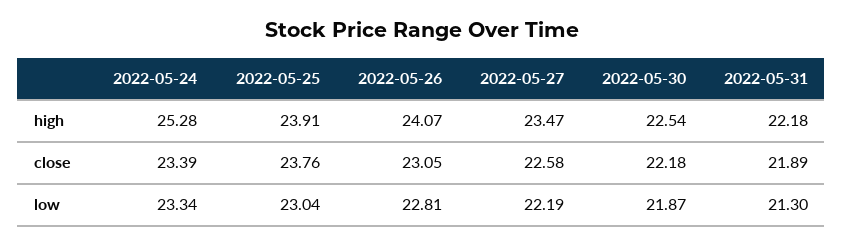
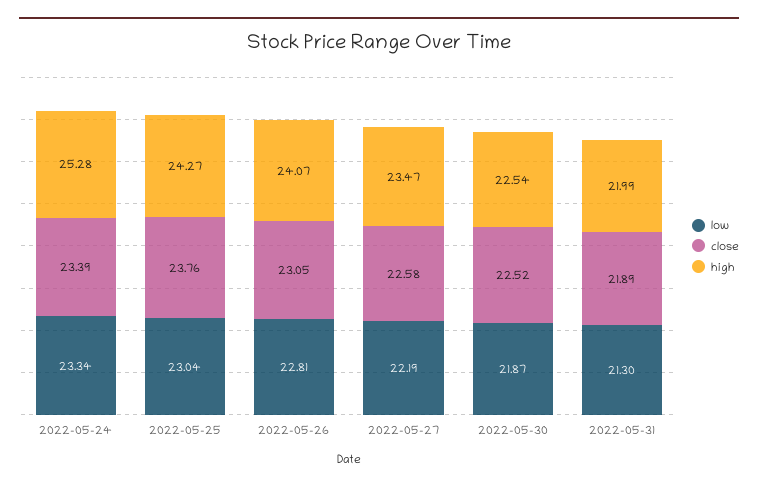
high, 2022-05-25: 23.91 -> 24.27
high, 2022-05-31: 22.18 -> 21.99
close, 2022-05-30: 22.18 -> 22.52

